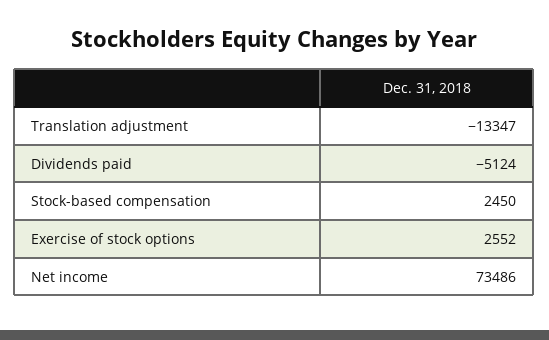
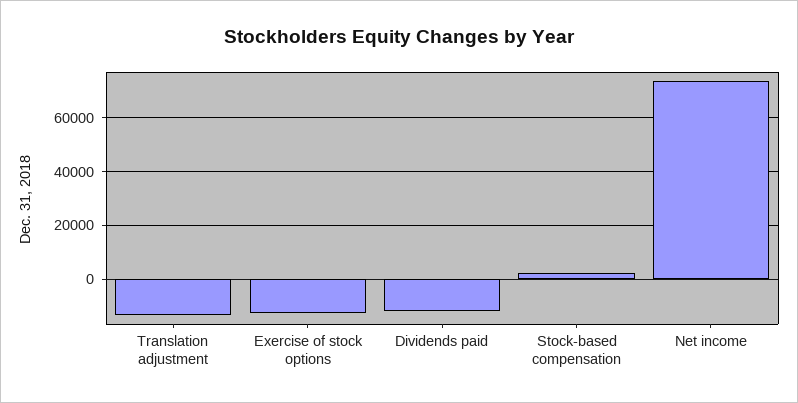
Dividends paid: -5124 -> -12500
Exercise of stock options: 2552 -> -12500

